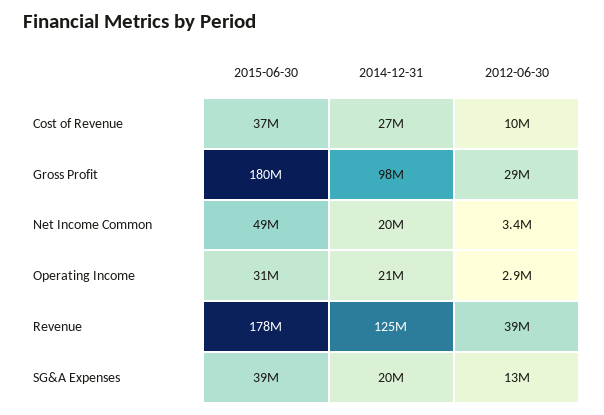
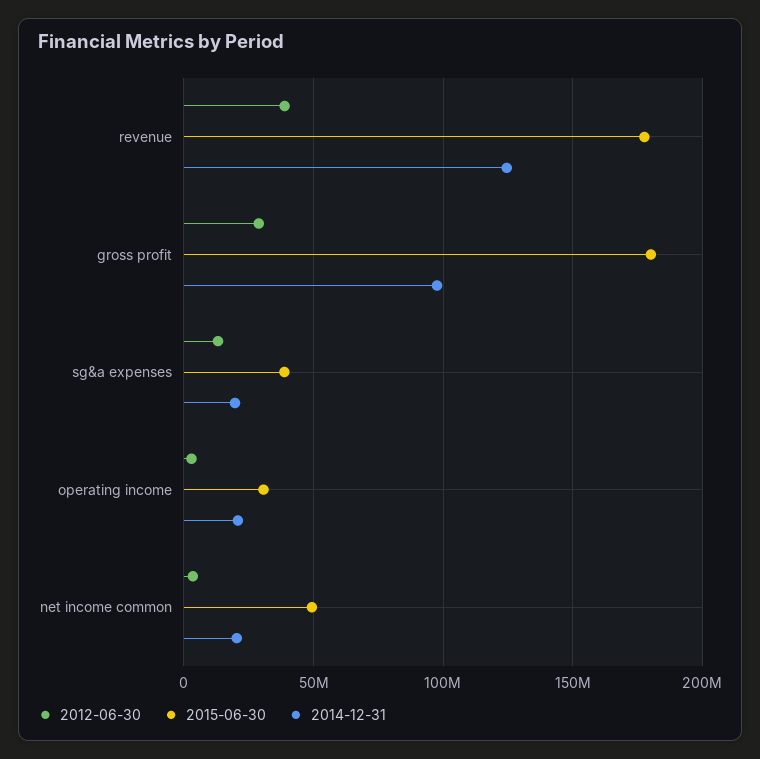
2015-06-30, Cost of Revenue: 37000000 -> none
2014-12-31, Cost of Revenue: 27000000 -> none
2012-06-30, Cost of Revenue: 10000000 -> none

